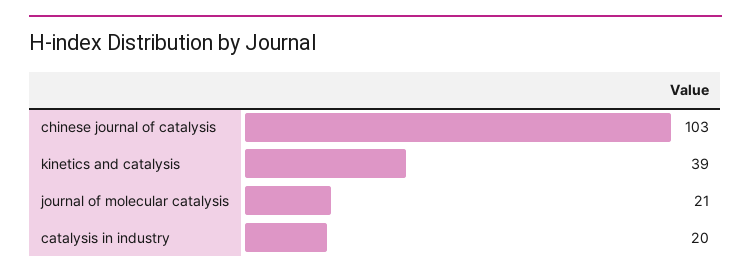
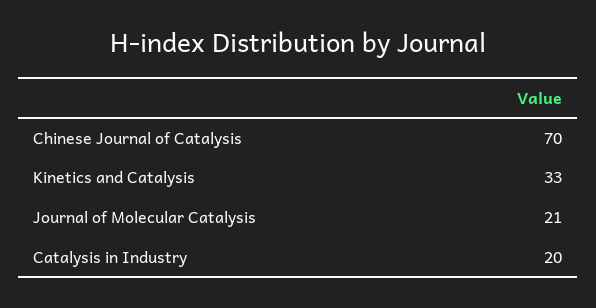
chinese journal of catalysis: 103 -> 70
kinetics and catalysis: 39 -> 33

